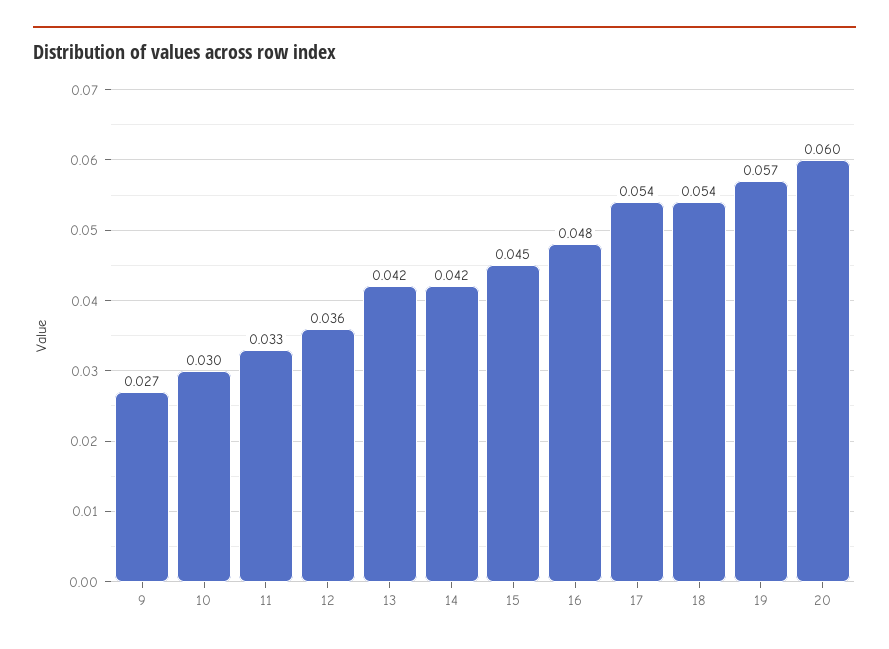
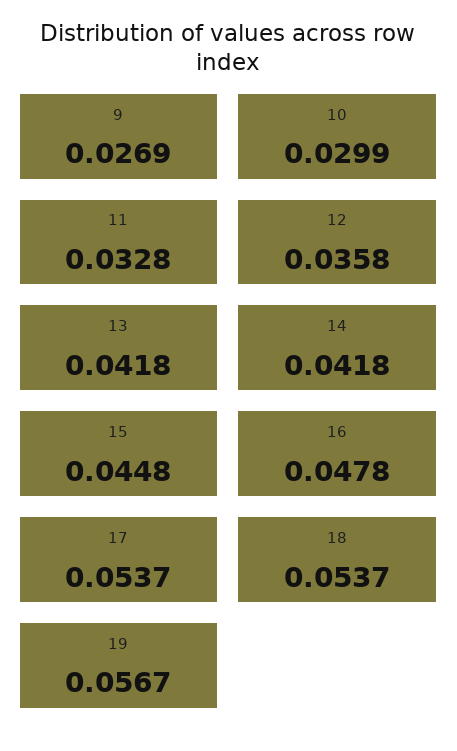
20: 0.06 -> none

